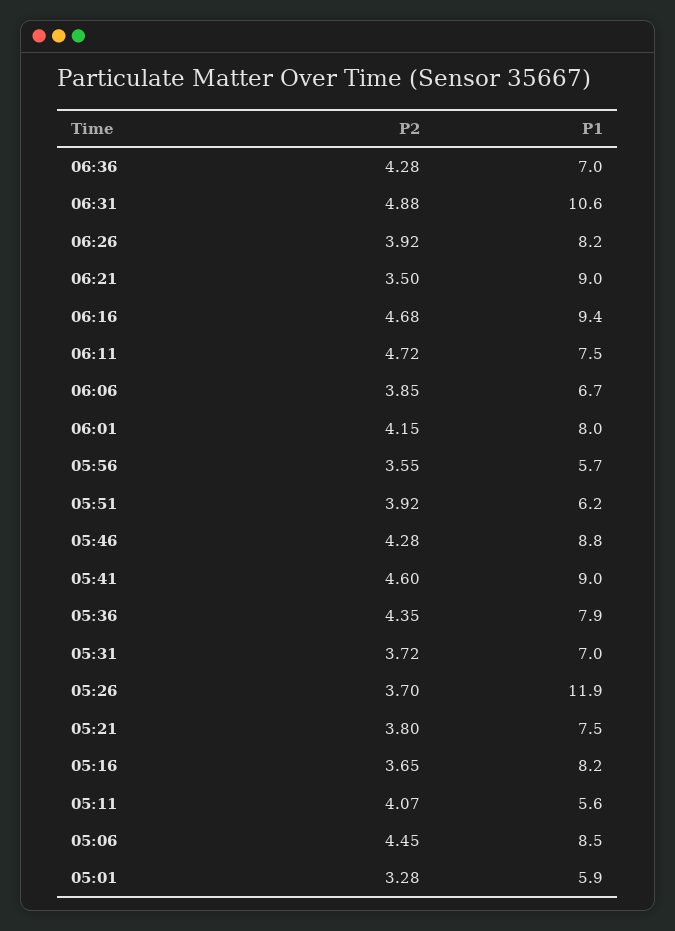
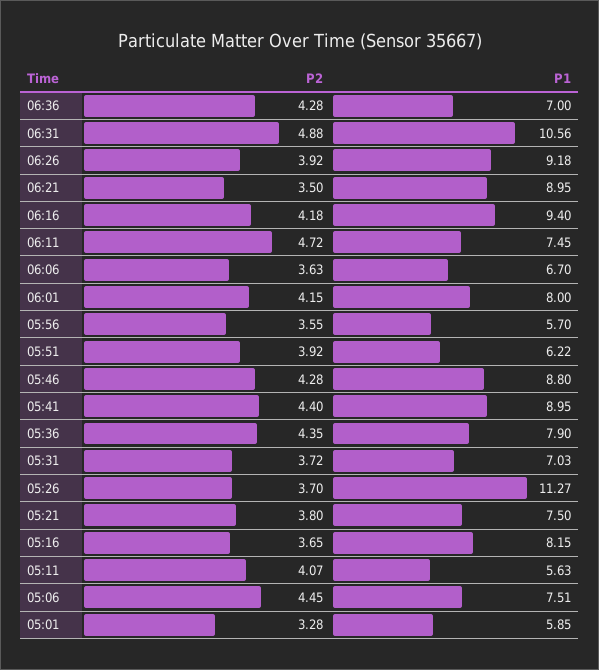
P1, 06:26: 8.2 -> 9.18
P2, 06:16: 4.68 -> 4.18
P2, 06:06: 3.85 -> 3.63
P2, 05:41: 4.6 -> 4.4
P1, 05:26: 11.9 -> 11.27
P1, 05:06: 8.5 -> 7.51

